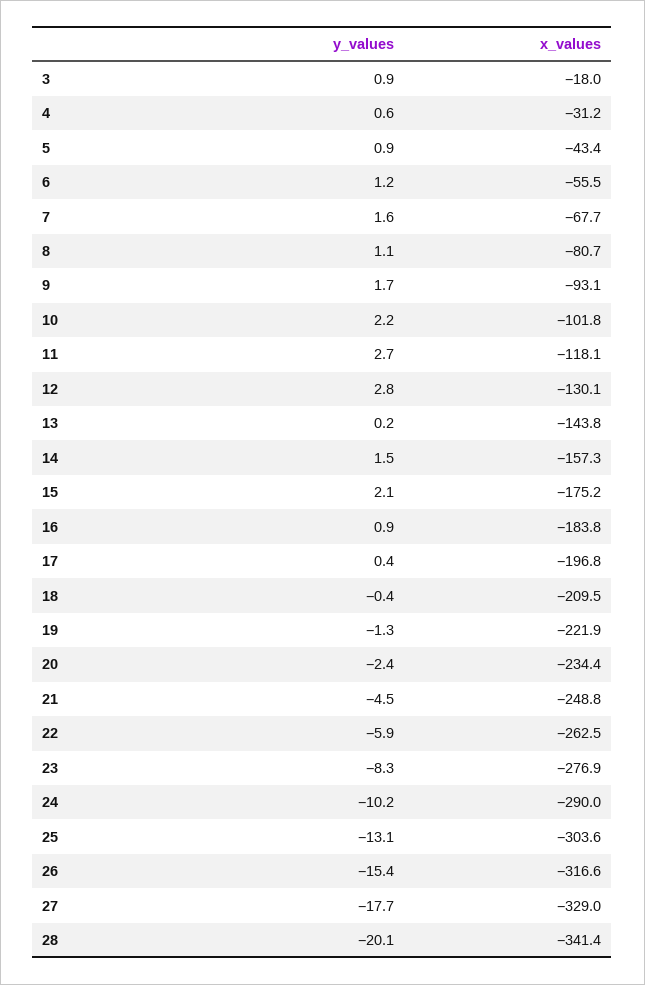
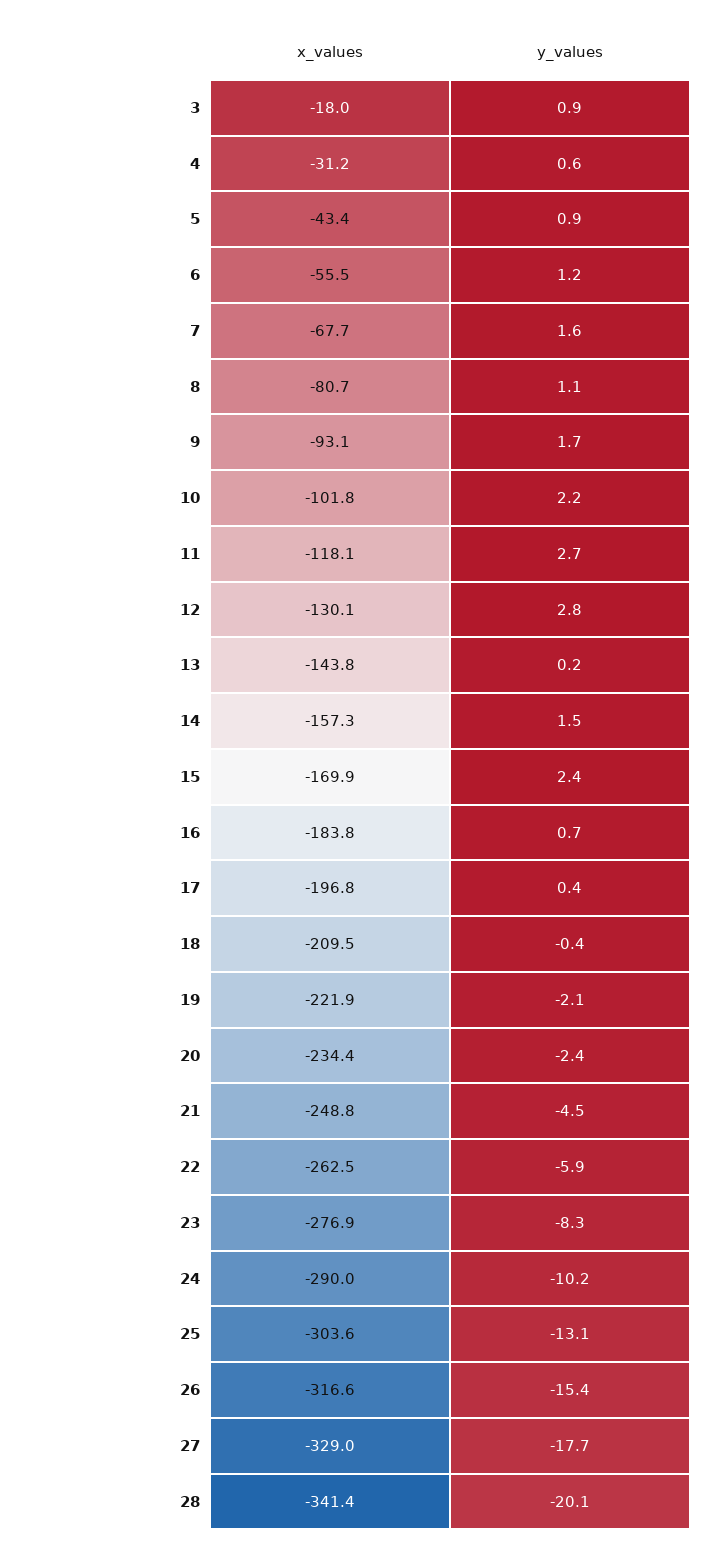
y_values, 15: 2.1 -> 2.4
x_values, 15: -175.2 -> -169.9
y_values, 16: 0.9 -> 0.7
y_values, 19: -1.3 -> -2.1

